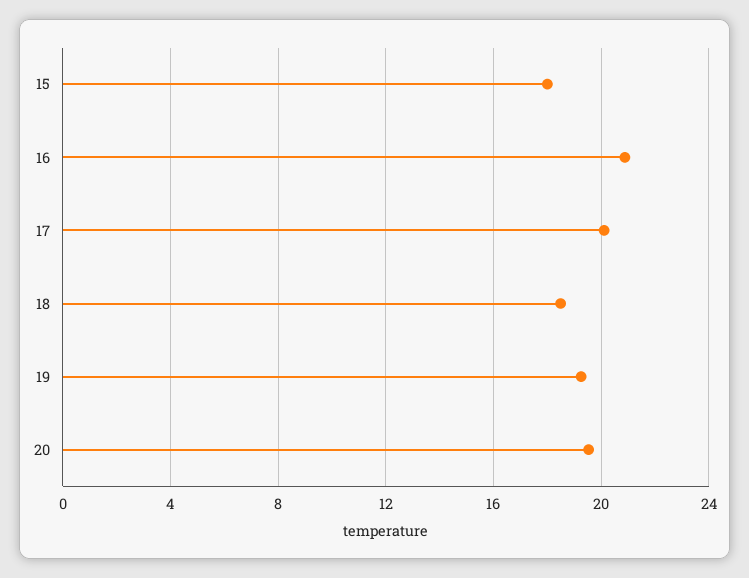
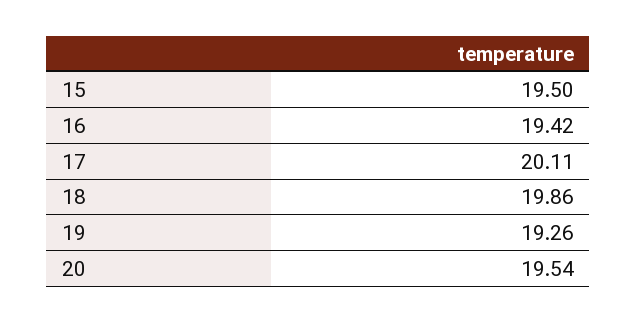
15: 18 -> 19.5
16: 21 -> 19.42
18: 18.5 -> 19.86

